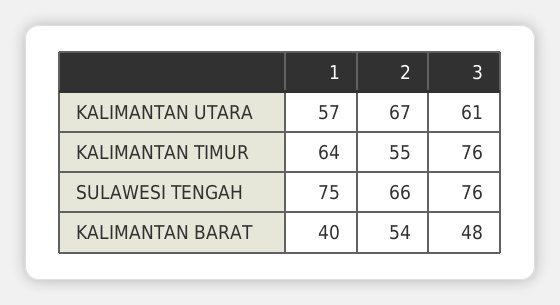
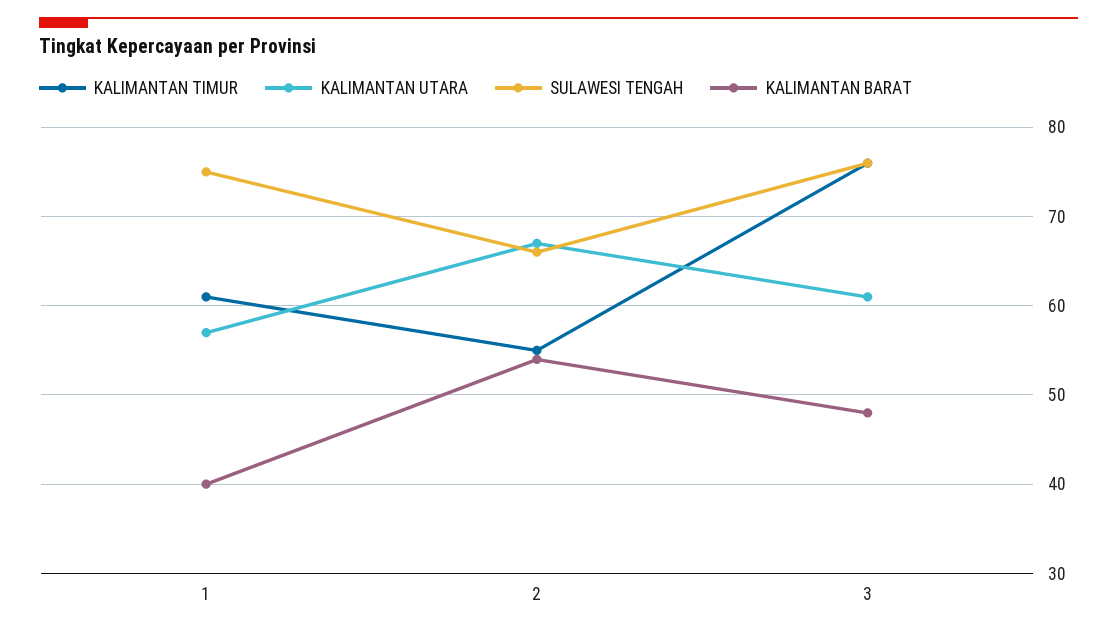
KALIMANTAN TIMUR, 1: 64 -> 61

